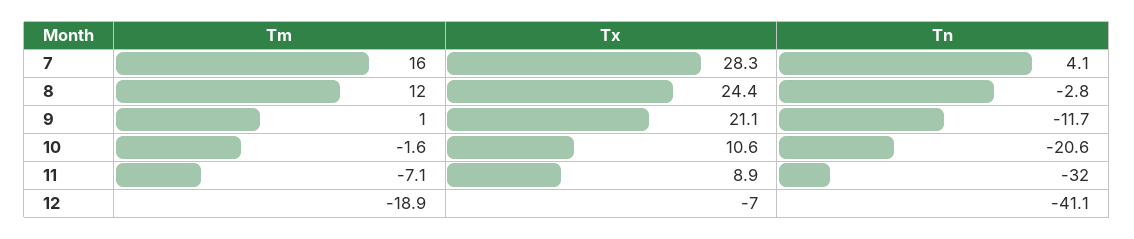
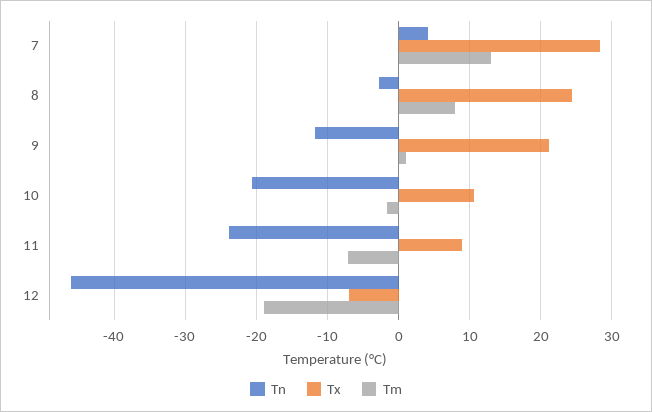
Tm, 7: 16 -> 13
Tm, 8: 12 -> 8
Tn, 11: -32 -> -24
Tn, 12: -41.1 -> -46

